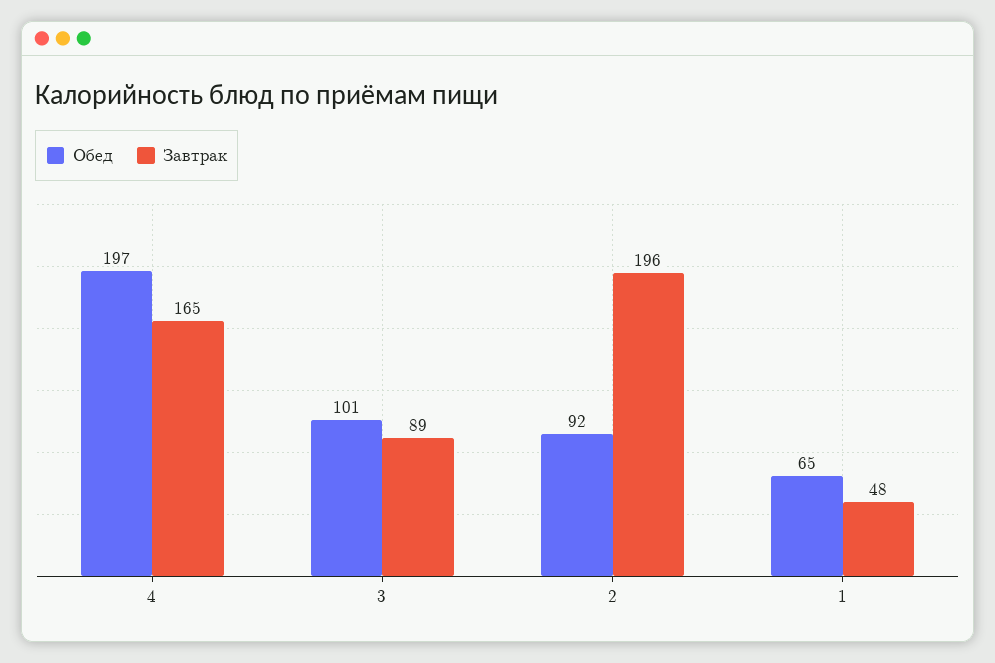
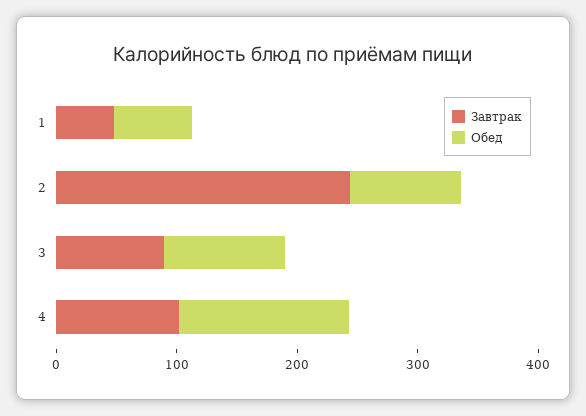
Обед, 4: 197 -> 140
Завтрак, 4: 165 -> 100
Завтрак, 2: 196 -> 240

